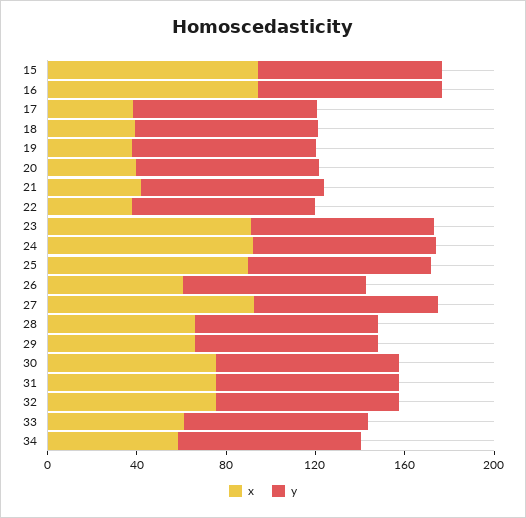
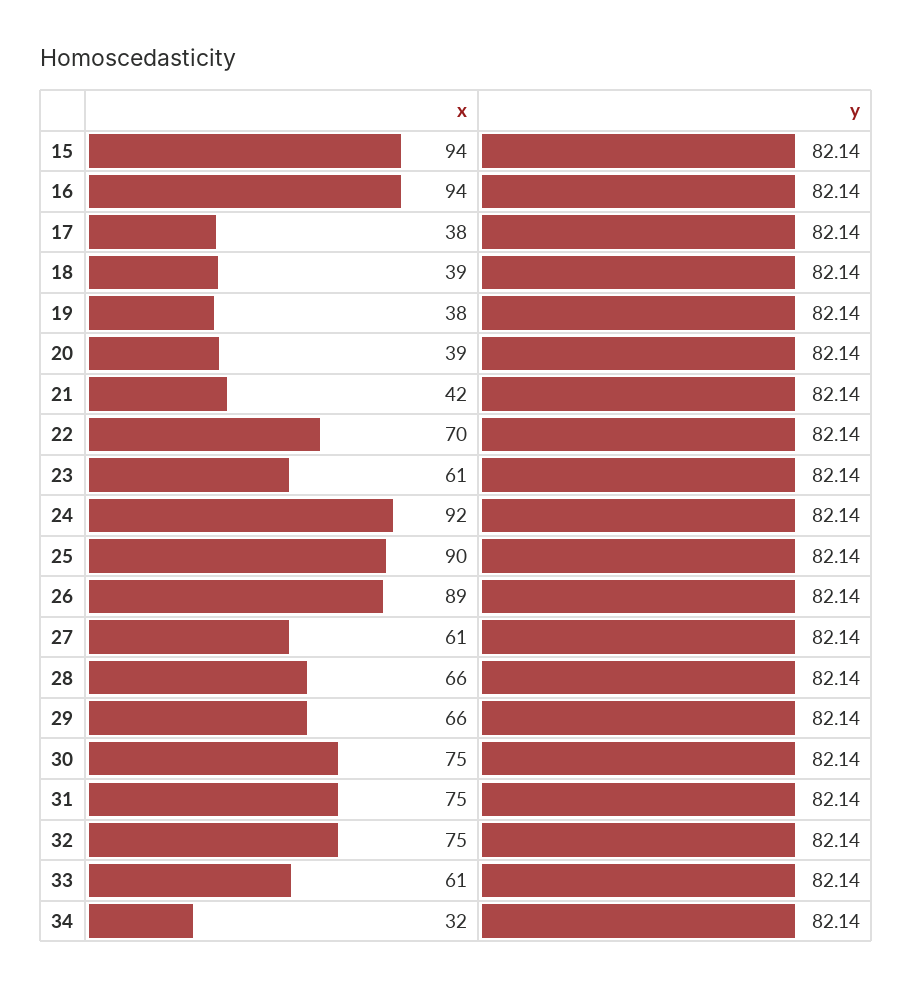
x, 22: 40 -> 70
x, 23: 90 -> 61
x, 26: 60 -> 89
x, 27: 90 -> 61
x, 34: 60 -> 32

